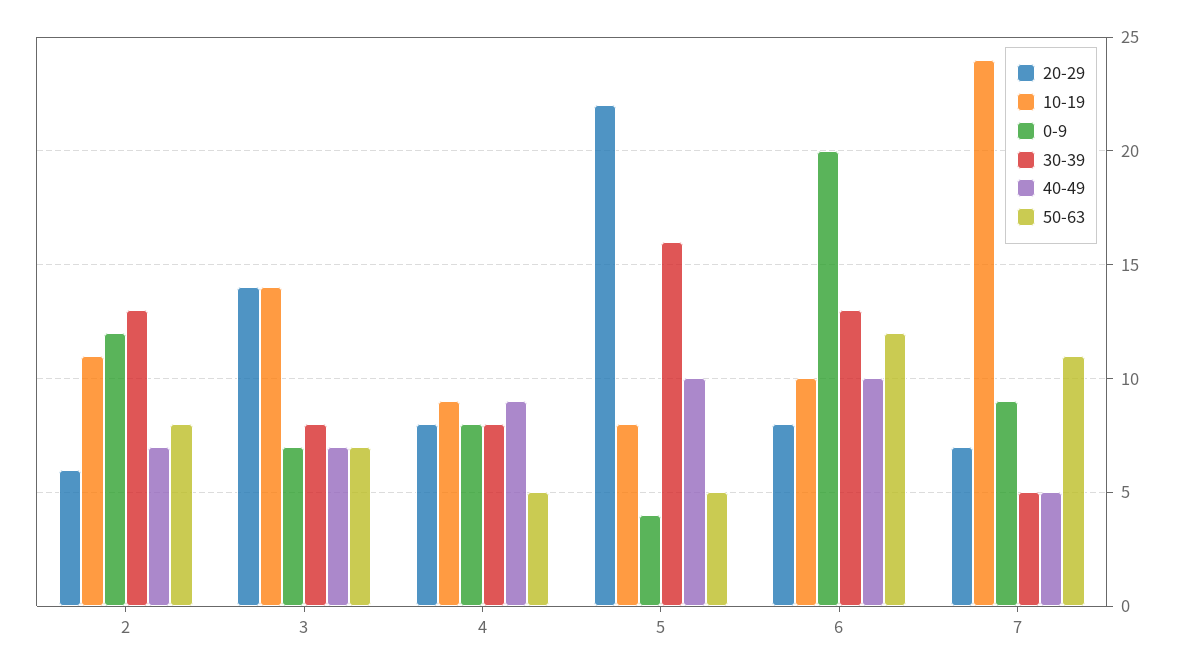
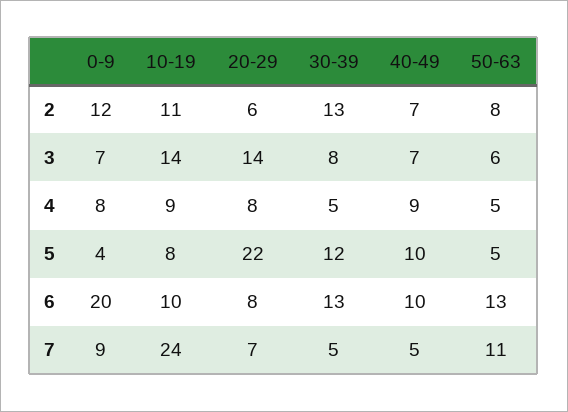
50-63, 3: 7 -> 6
30-39, 4: 8 -> 5
30-39, 5: 16 -> 12
50-63, 6: 12 -> 13

